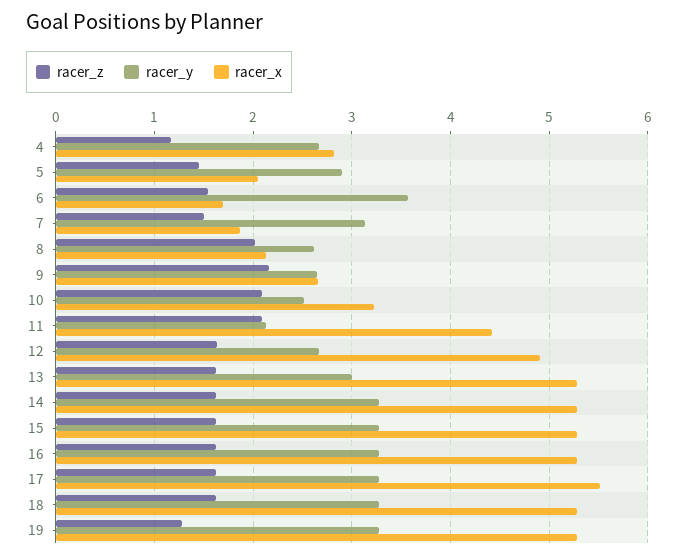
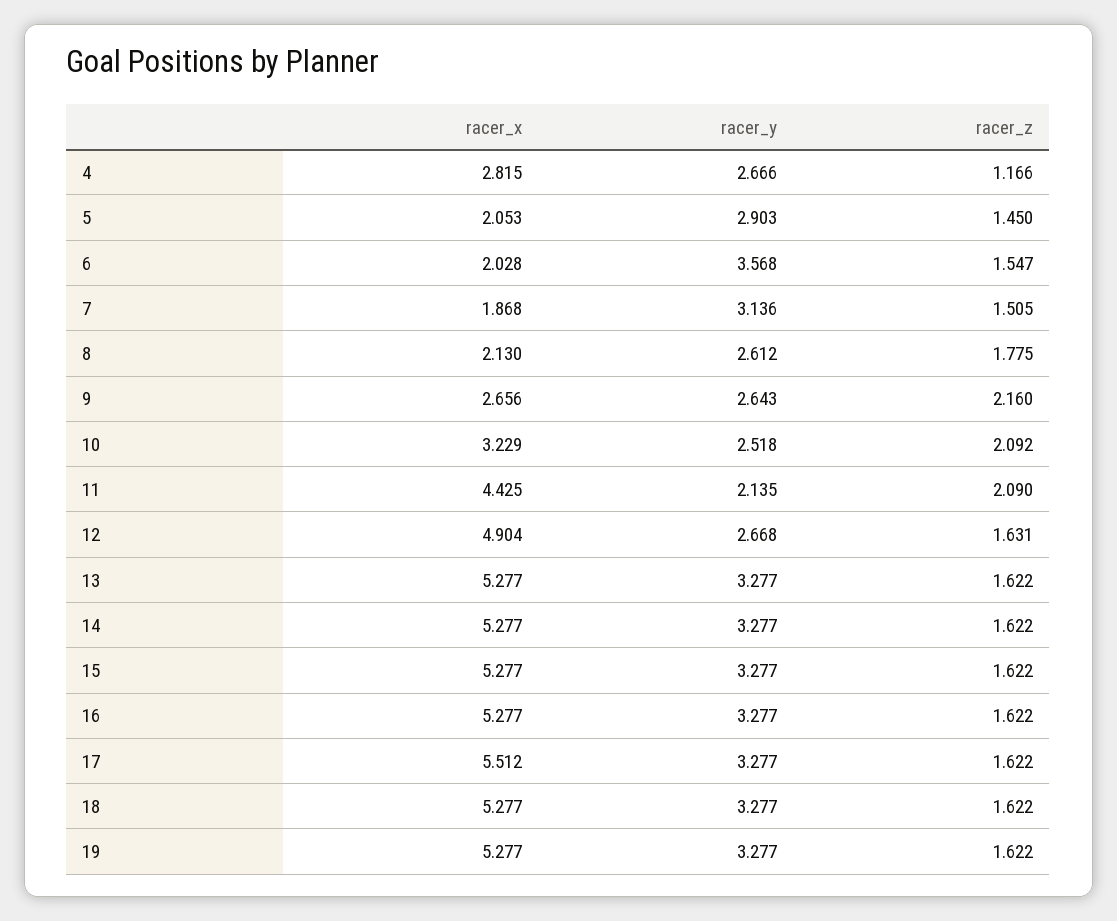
racer_x, 6: 1.7 -> 2.028
racer_z, 8: 2 -> 1.775
racer_y, 13: 3 -> 3.277
racer_z, 19: 1.3 -> 1.622

